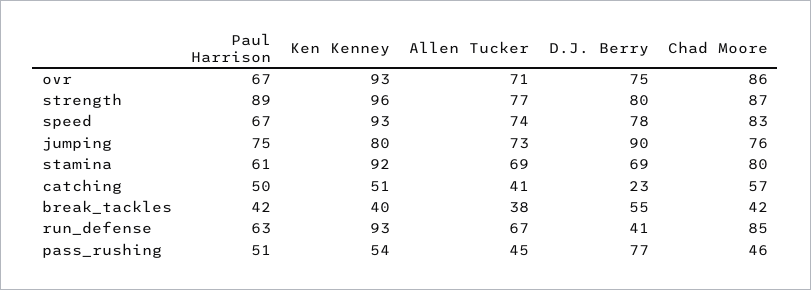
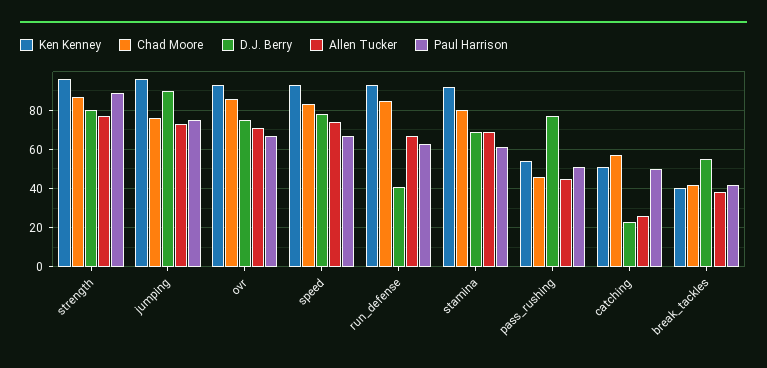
Ken Kenney, jumping: 80 -> 95
Allen Tucker, catching: 41 -> 25

